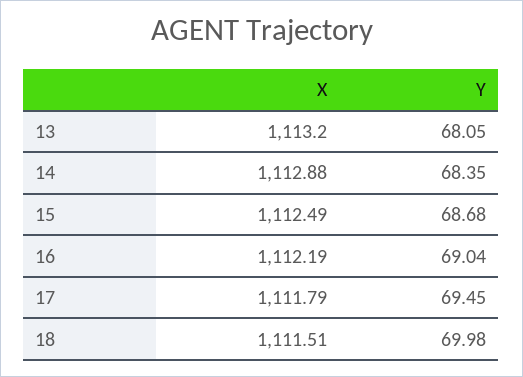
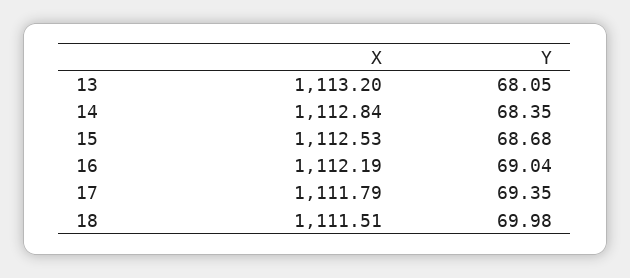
X, 14: 1112.88 -> 1112.84
X, 15: 1112.49 -> 1112.53
Y, 17: 69.45 -> 69.35

